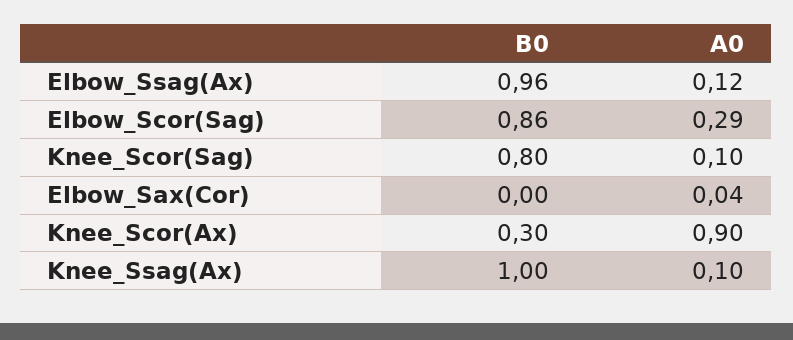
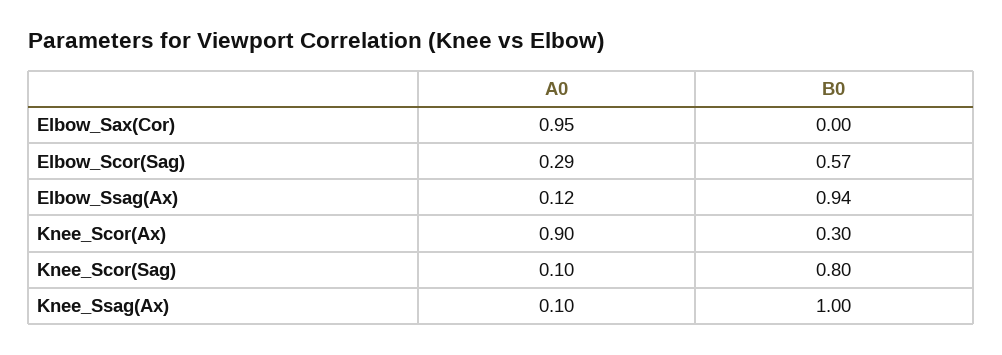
B0, Elbow_Ssag(Ax): 0.96 -> 0.94
B0, Elbow_Scor(Sag): 0.86 -> 0.57
A0, Elbow_Sax(Cor): 0.04 -> 0.95

